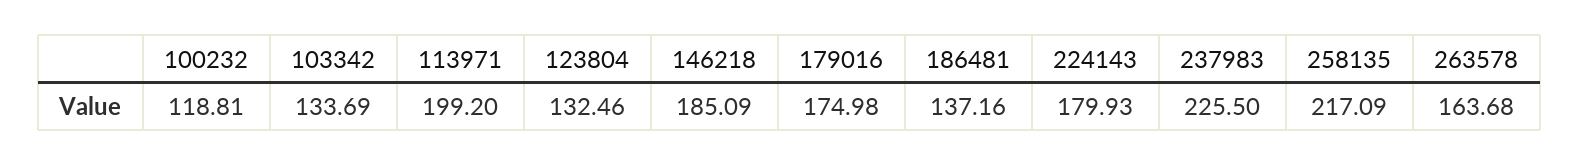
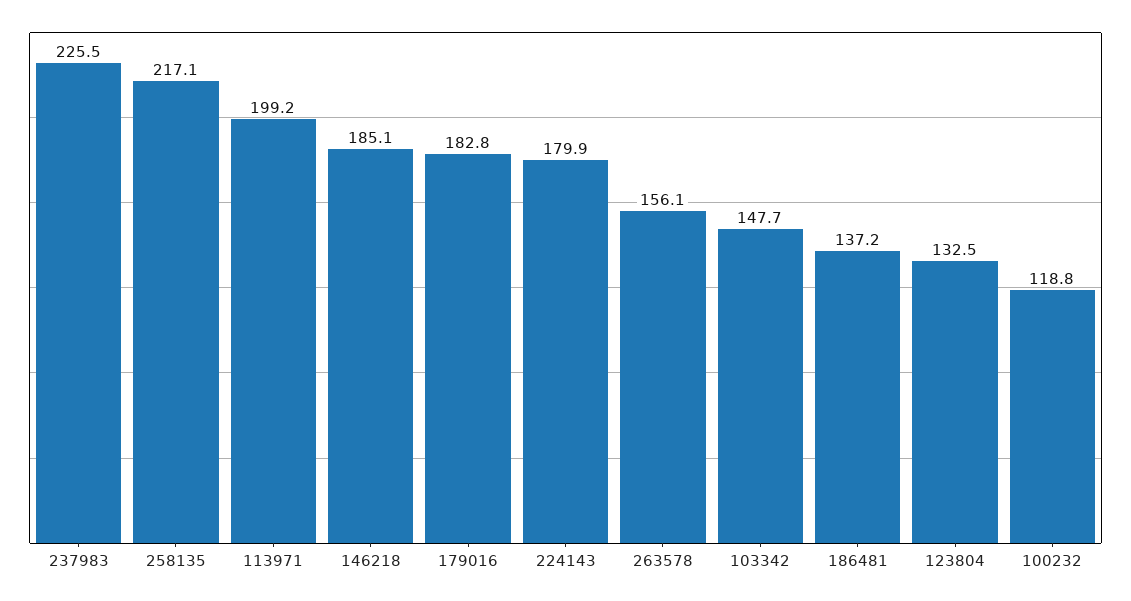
103342: 133.69 -> 147.7
179016: 174.98 -> 182.8
263578: 163.68 -> 156.1

